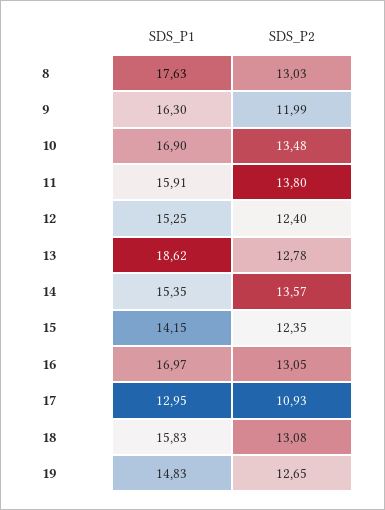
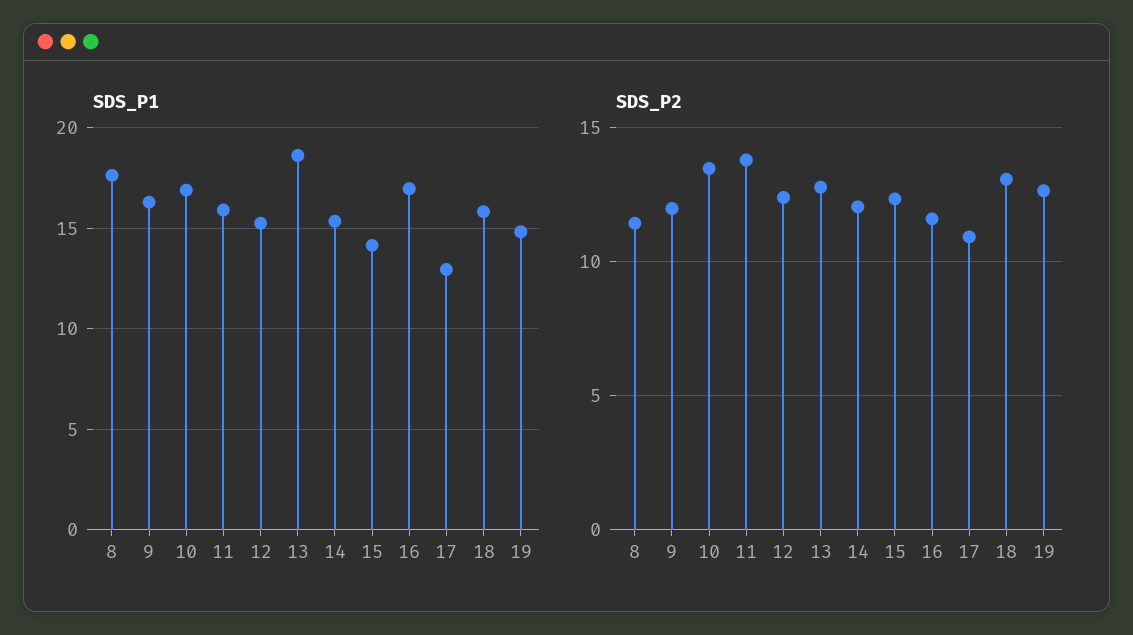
SDS_P2, 8: 13.03 -> 11.5
SDS_P2, 14: 13.57 -> 12
SDS_P2, 16: 13.05 -> 11.5

